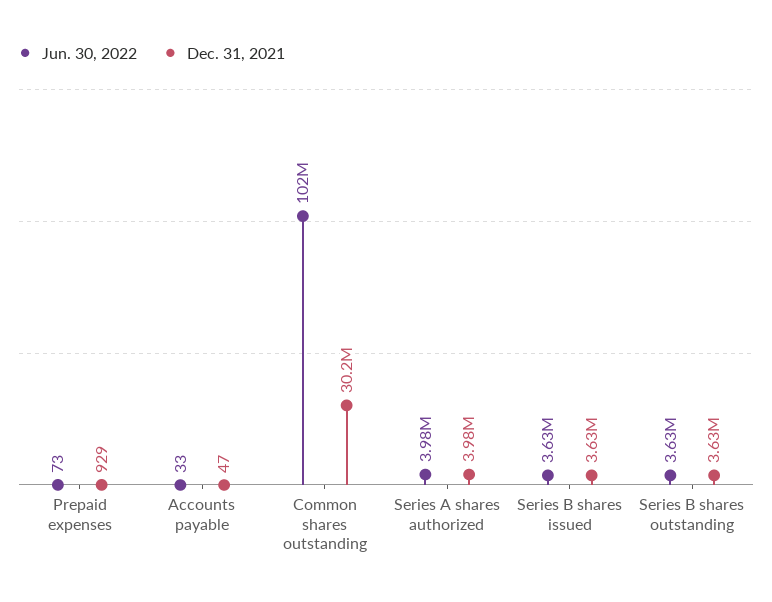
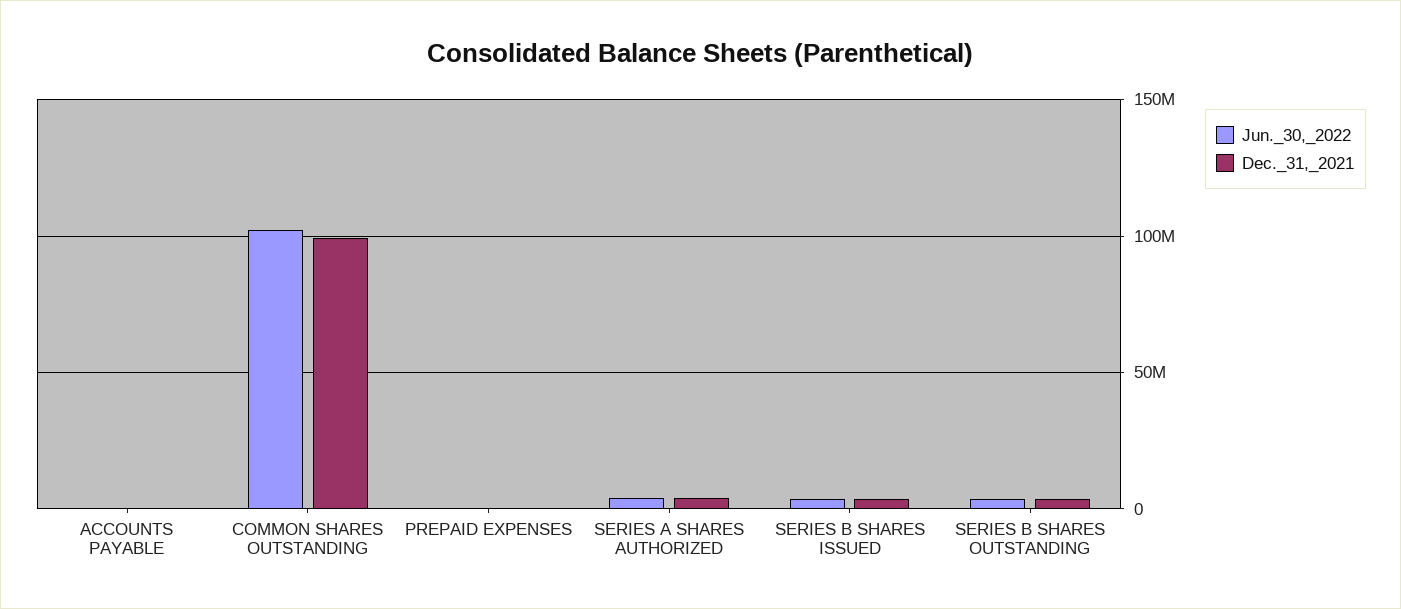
Dec. 31, 2021, Common shares outstanding: 30200000 -> 100000000

